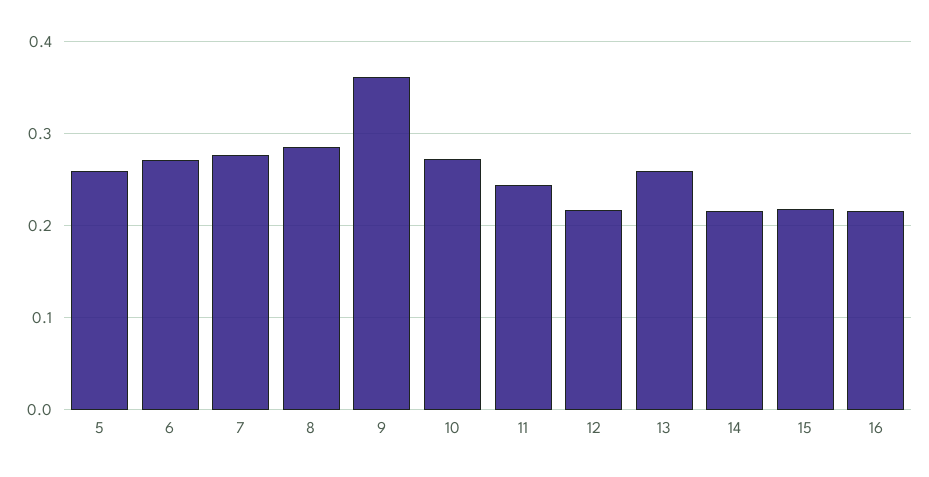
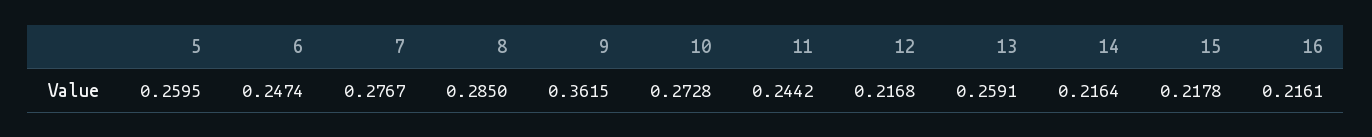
6: 0.27 -> 0.2474

